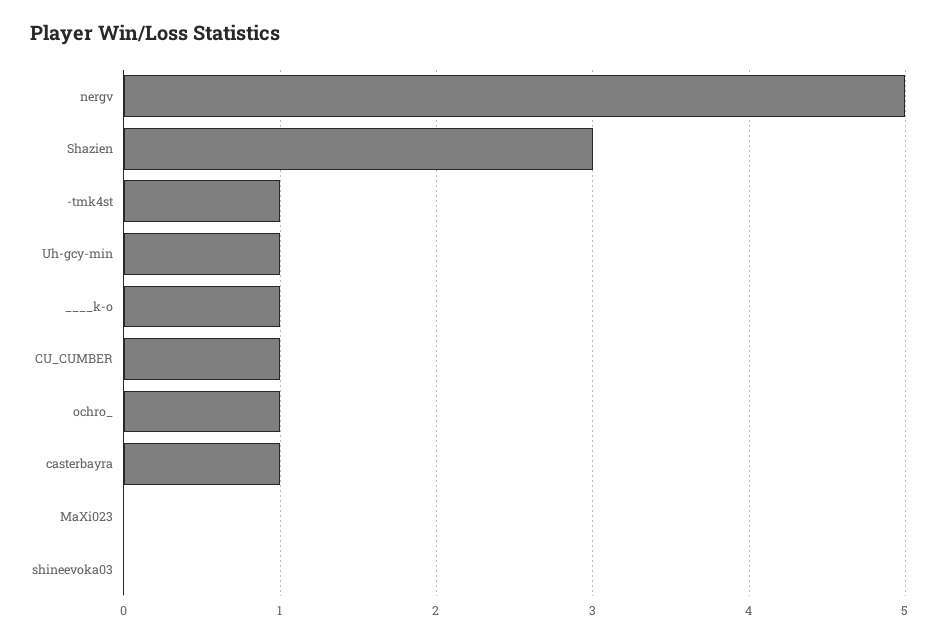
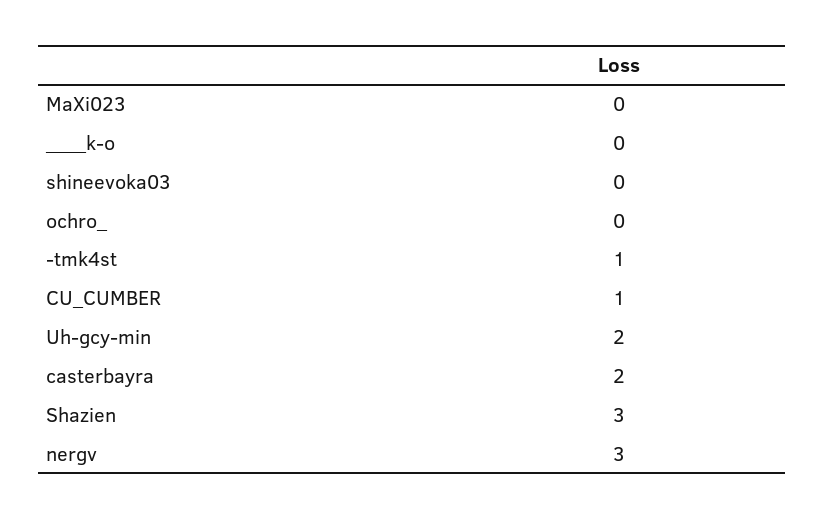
nergv: 5 -> 3
Uh-gcy-min: 1 -> 2
____k-o: 1 -> 0
ochro_: 1 -> 0
casterbayra: 1 -> 2

